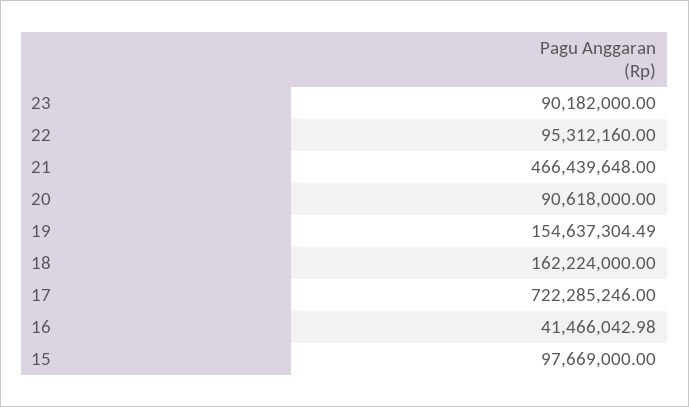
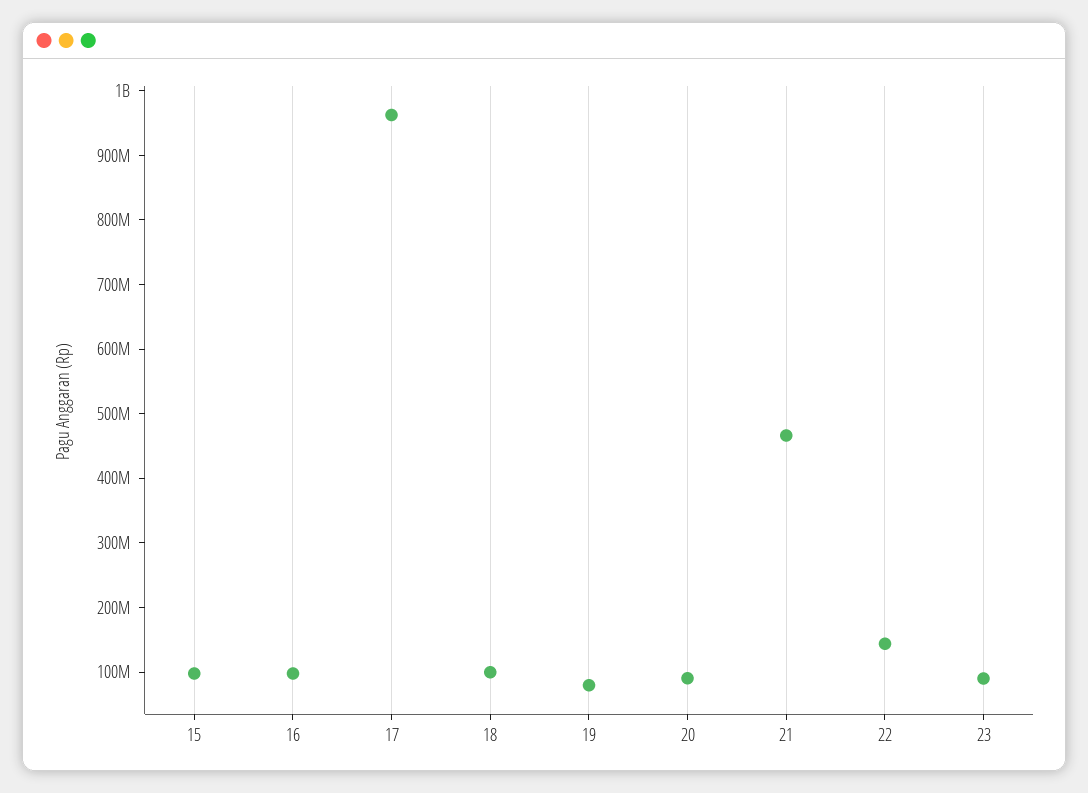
22: 95312160 -> 140000000
19: 154637304.49 -> 80000000
18: 162224000 -> 100000000
17: 722285246 -> 960000000
16: 41466042.98 -> 100000000

